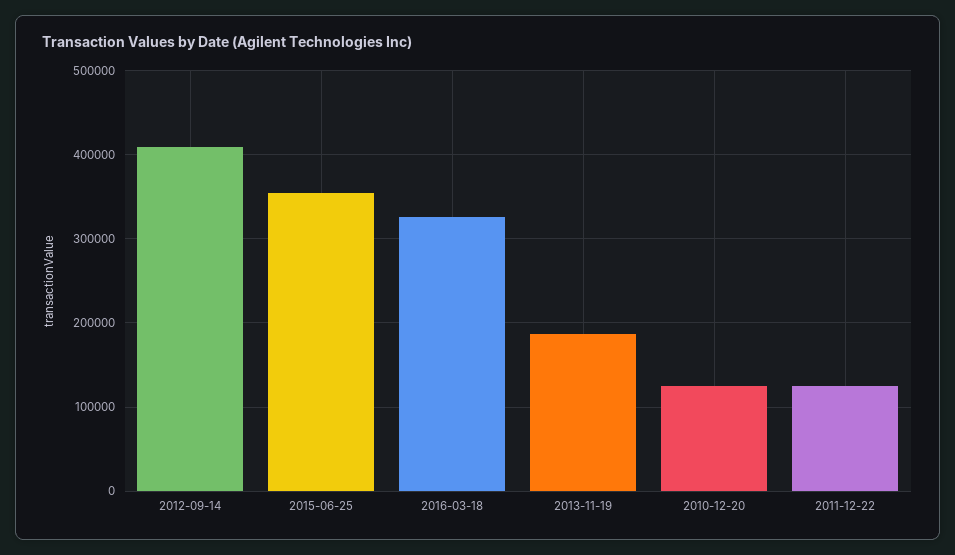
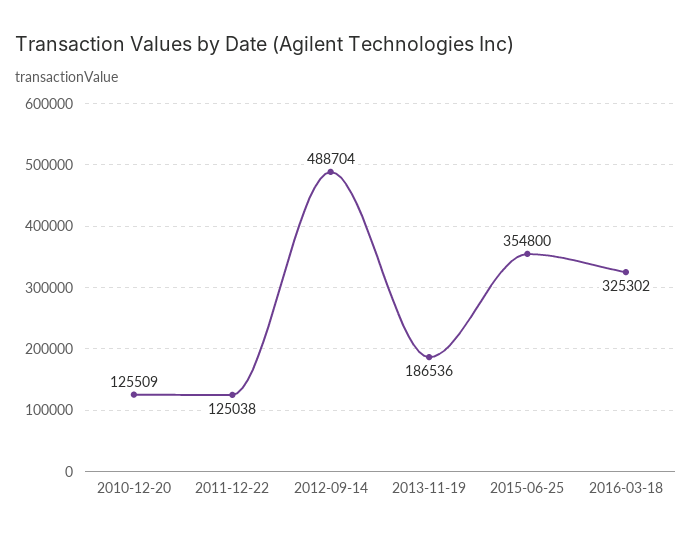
2012-09-14: 410000 -> 488704

